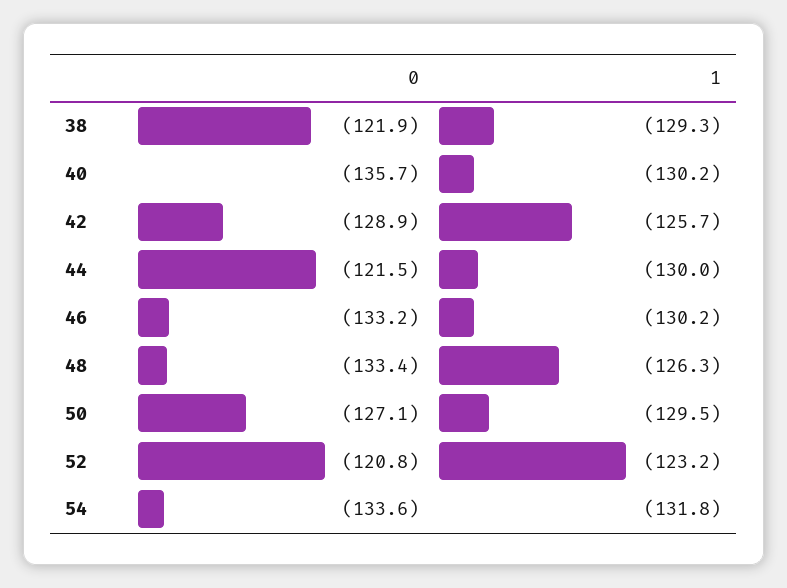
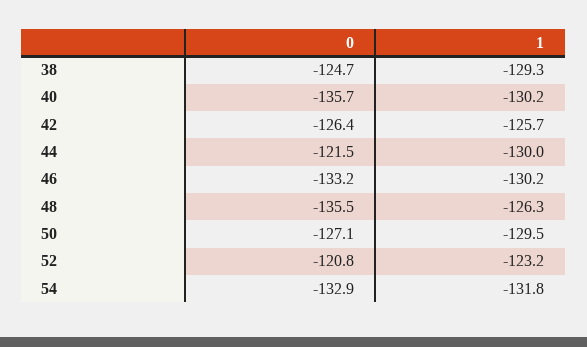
0, 38: -121.9 -> -124.7
0, 42: -128.9 -> -126.4
0, 48: -133.4 -> -135.5
0, 54: -133.6 -> -132.9

